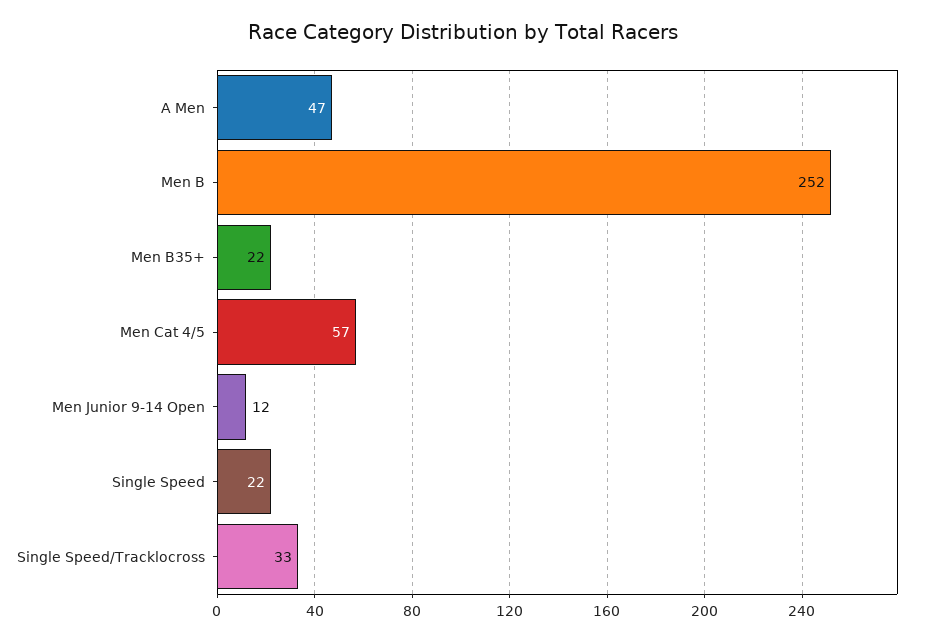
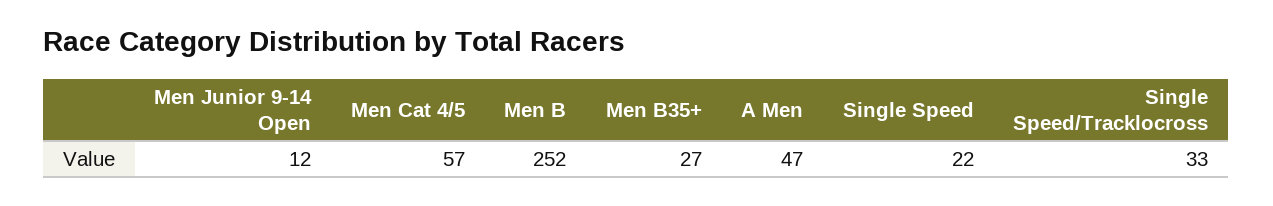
Men B35+: 22 -> 27

